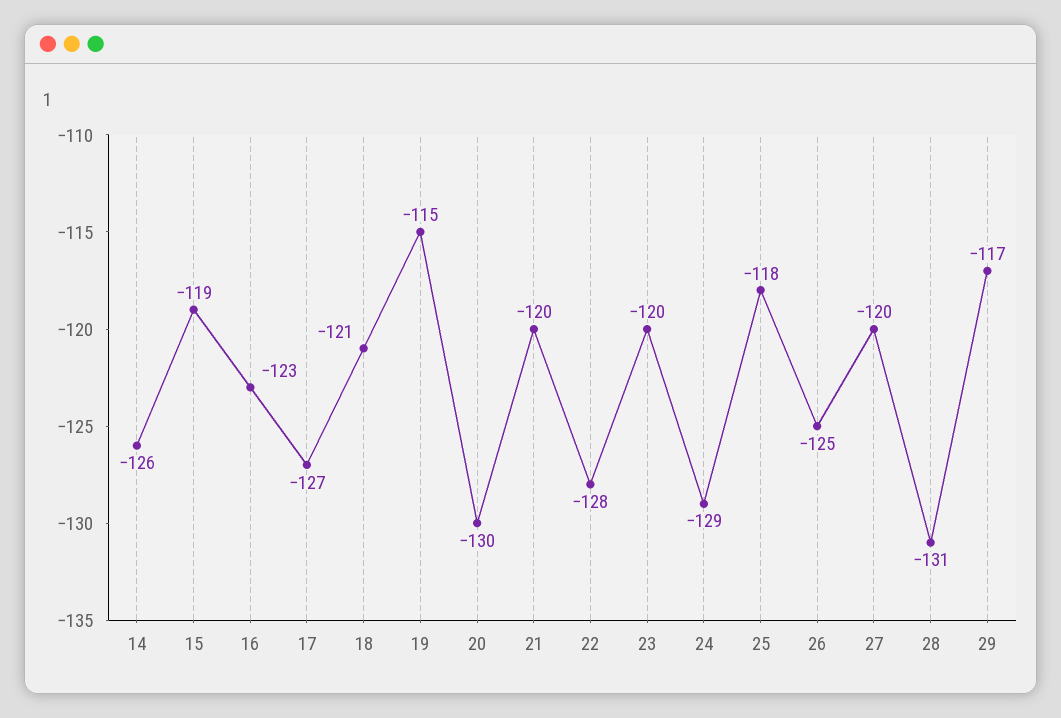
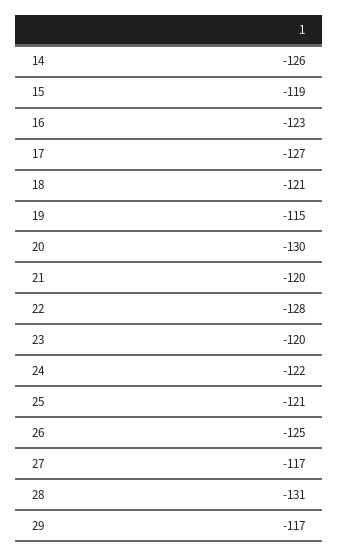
24: -129 -> -122
25: -118 -> -121
27: -120 -> -117

